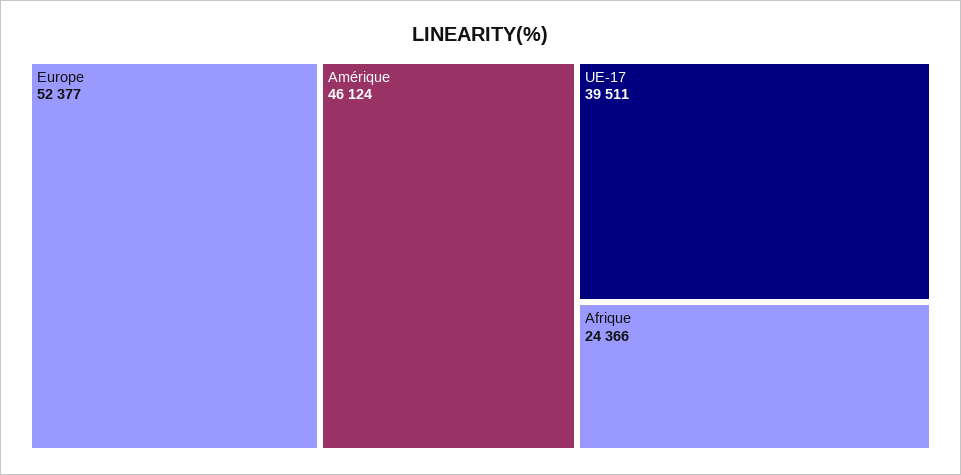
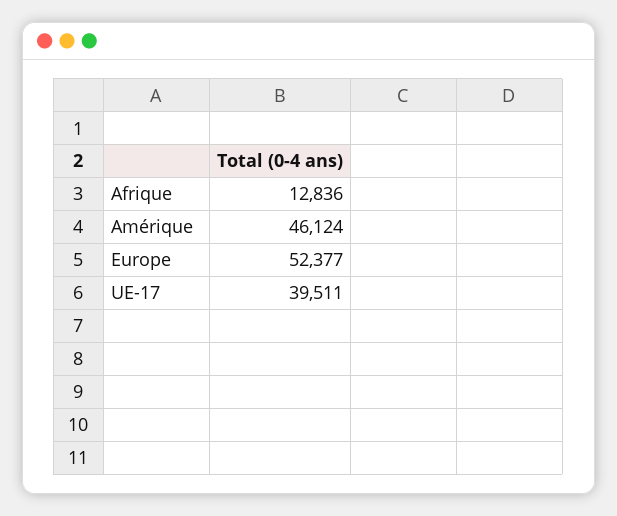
Afrique: 24366 -> 12836

